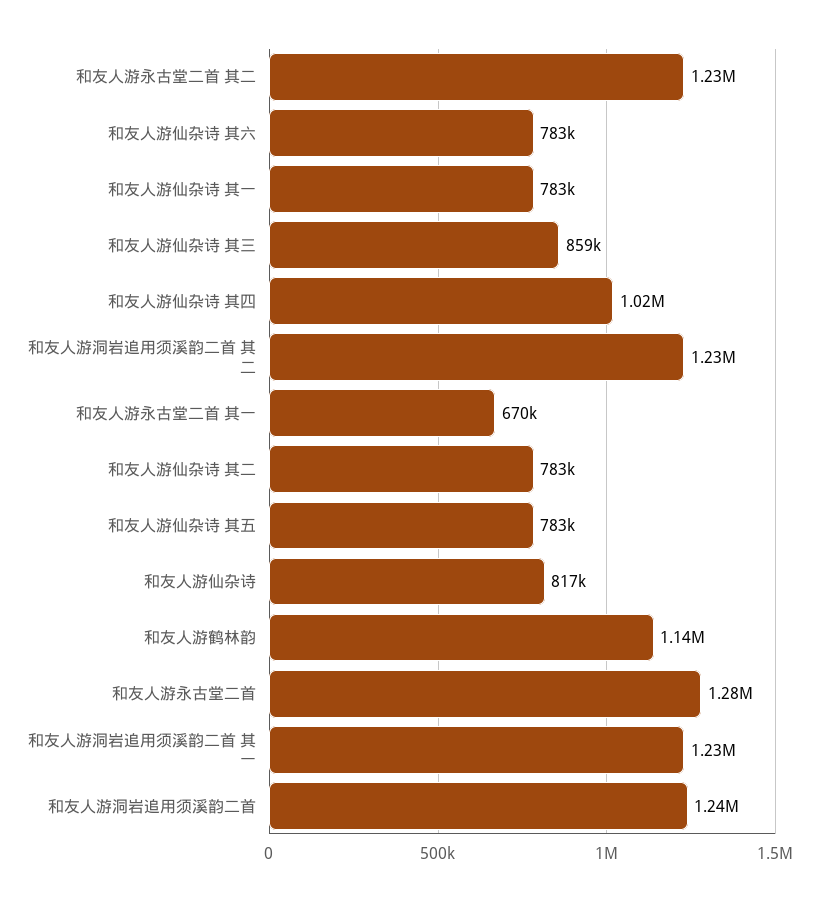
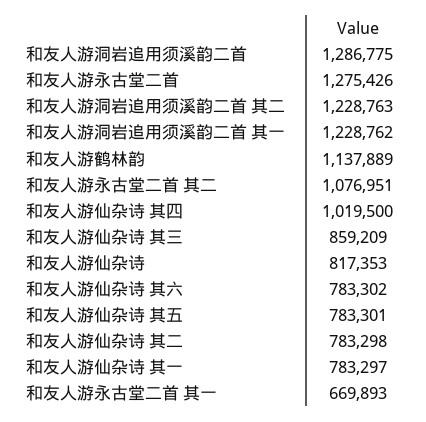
和友人游永古堂二首 其二: 1230000 -> 1076951
和友人游洞岩追用须溪韵二首: 1240000 -> 1286775

